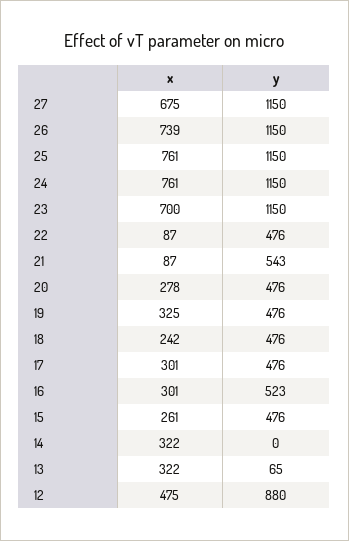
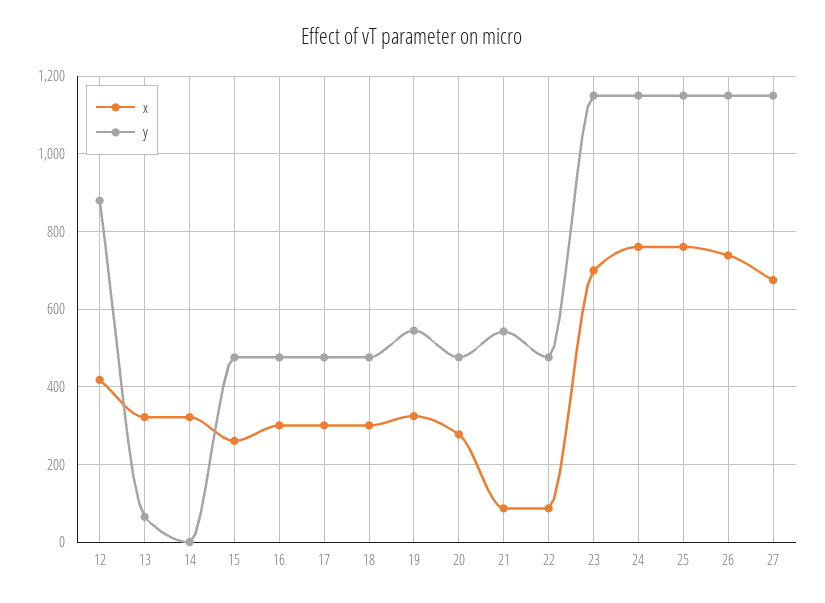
y, 19: 476 -> 540
x, 18: 242 -> 300
y, 16: 523 -> 480
x, 12: 475 -> 420

